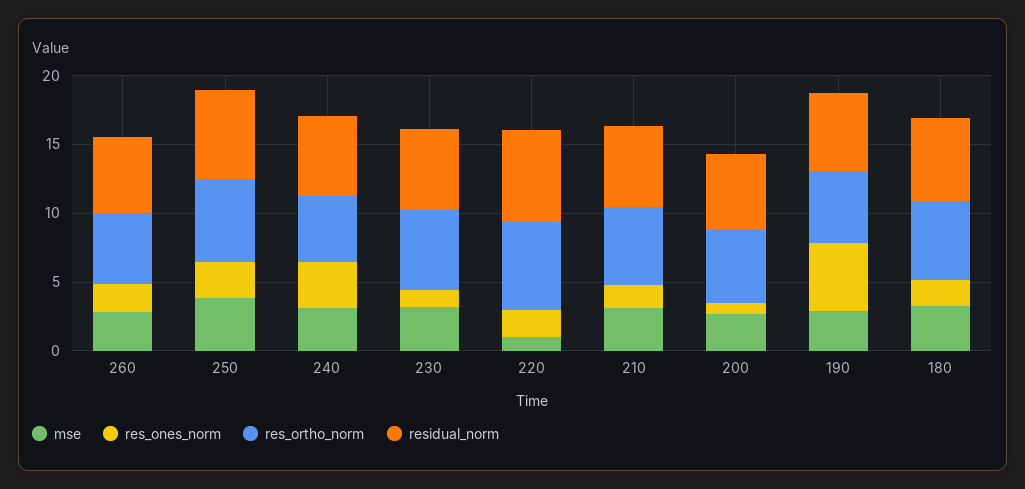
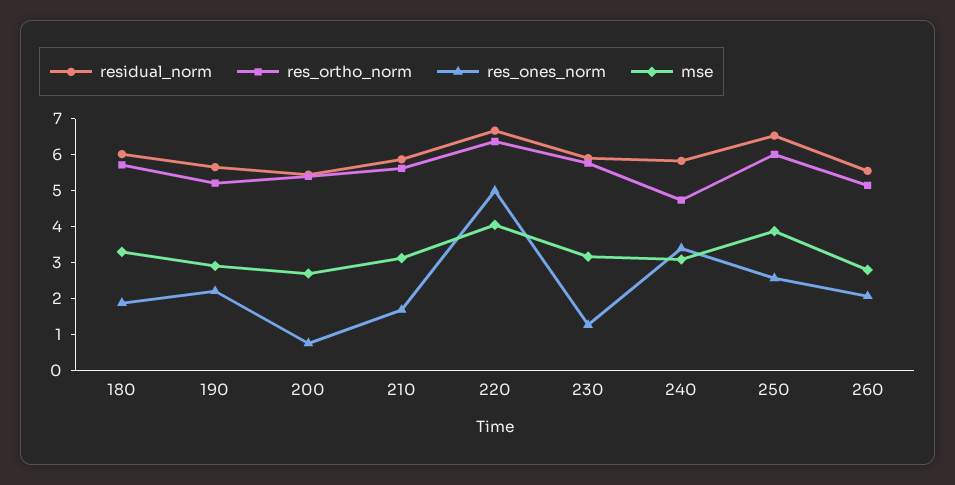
mse, 220: 1 -> 4
res_ones_norm, 220: 2 -> 5
res_ones_norm, 190: 5 -> 2.25

